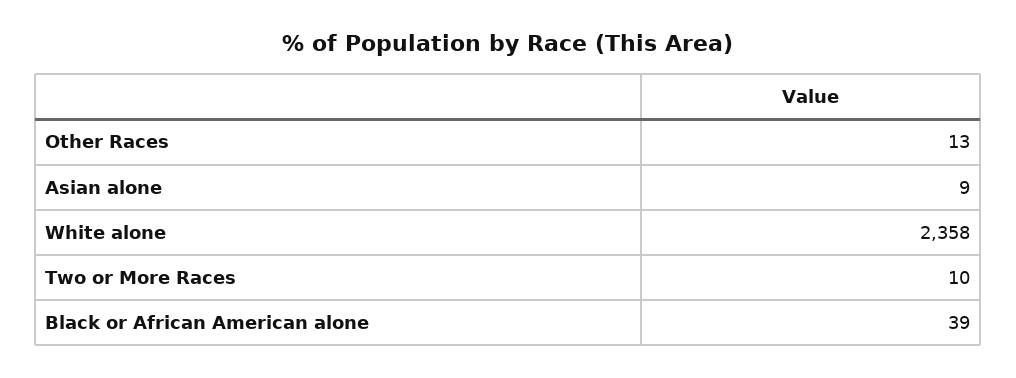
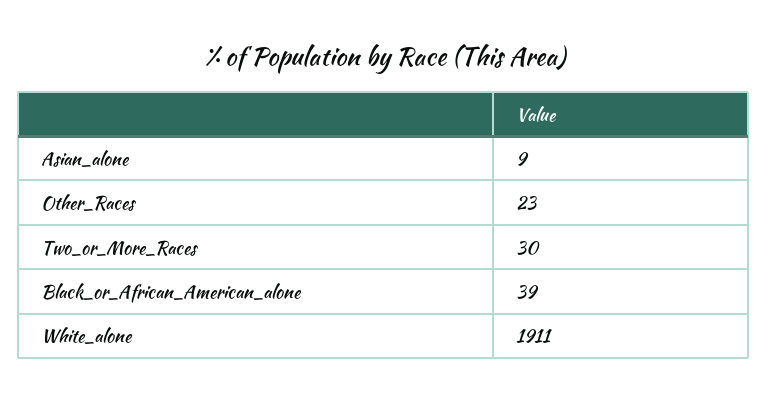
Other Races: 13 -> 23
White alone: 2358 -> 1911
Two or More Races: 10 -> 30

